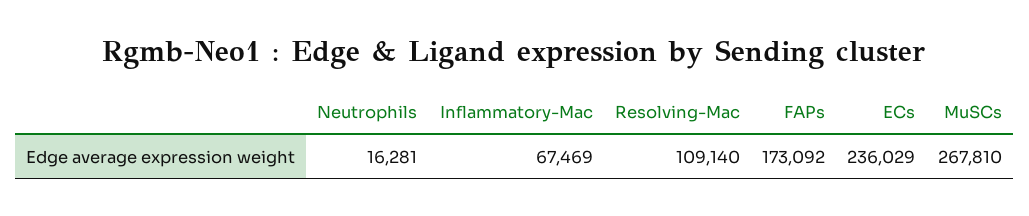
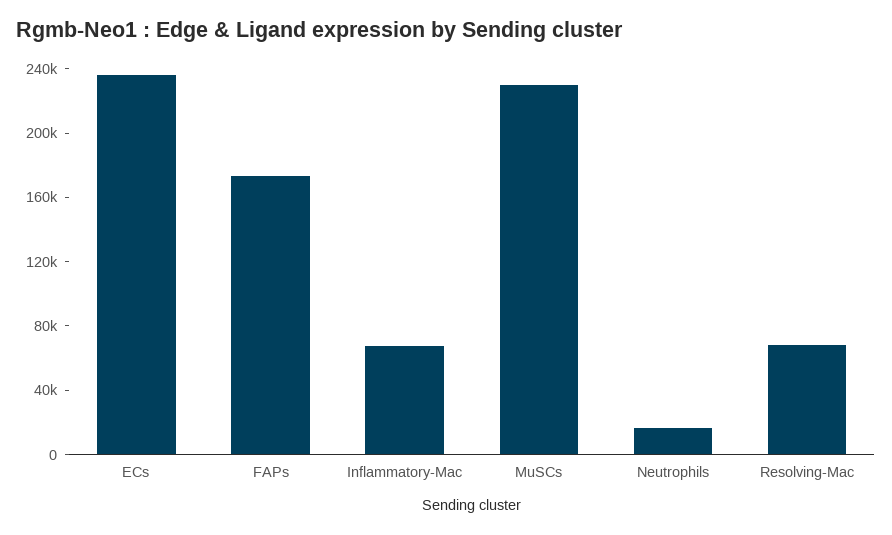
Resolving-Mac: 109140 -> 70000
MuSCs: 267810 -> 230000

